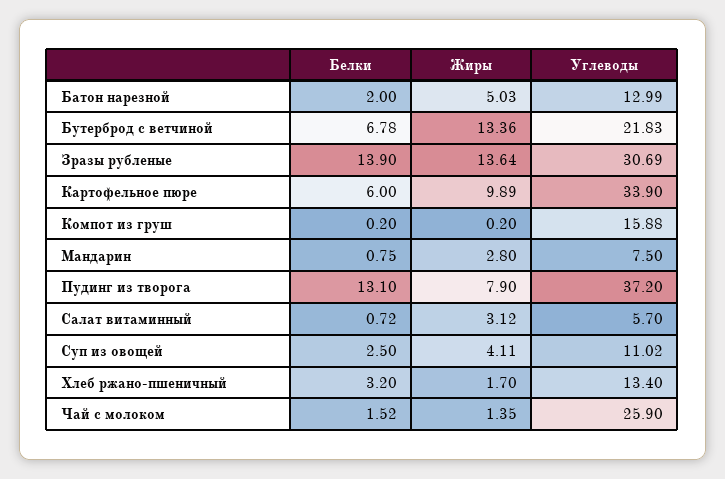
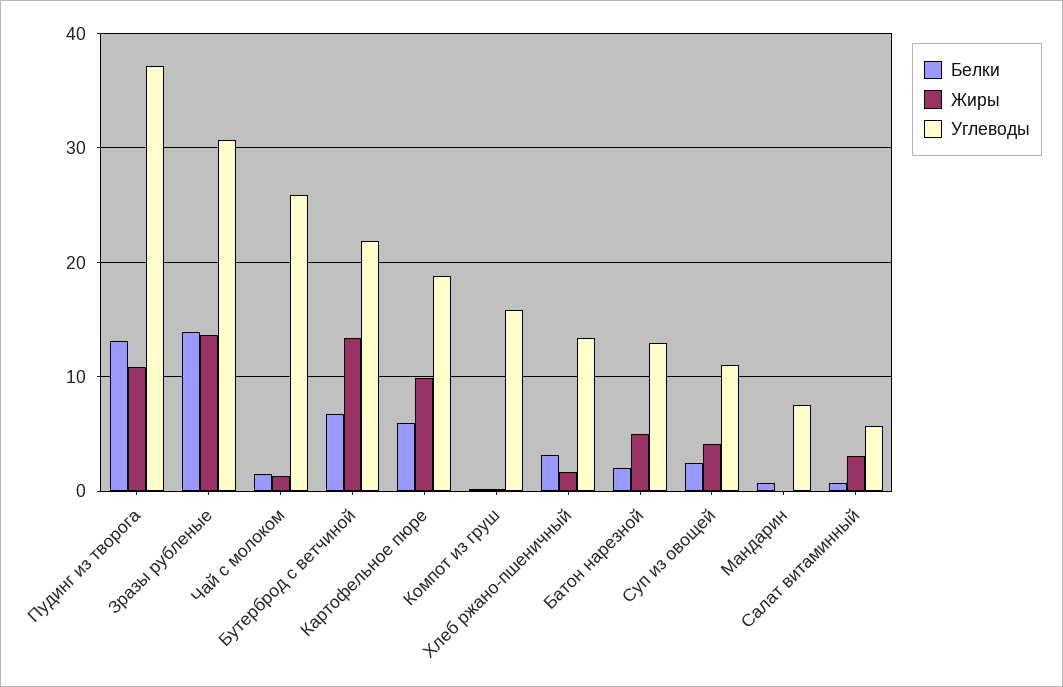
Углеводы, Картофельное пюре: 33.9 -> 19
Жиры, Мандарин: 2.8 -> 0
Жиры, Пудинг из творога: 7.9 -> 11

